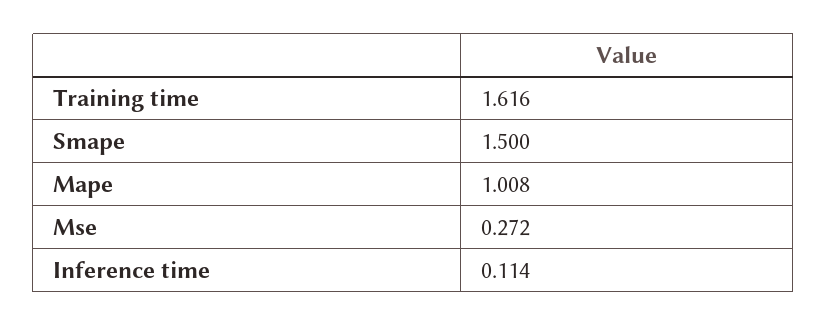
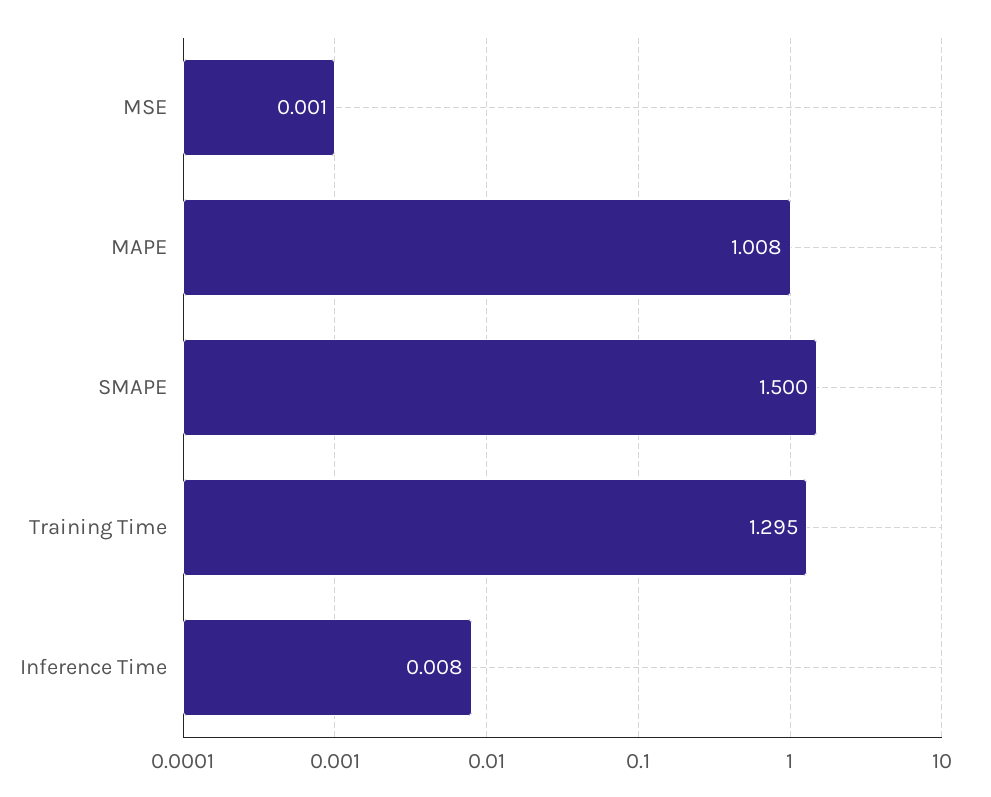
Training time: 1.616 -> 1.295
Mse: 0.272 -> 0.001
Inference time: 0.114 -> 0.008

